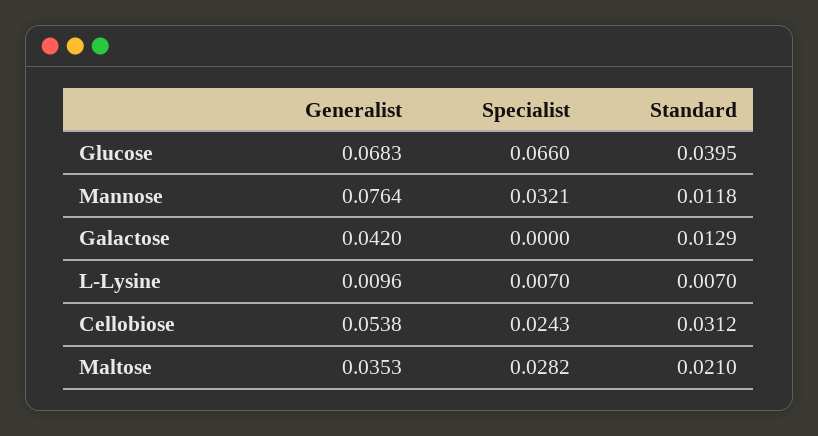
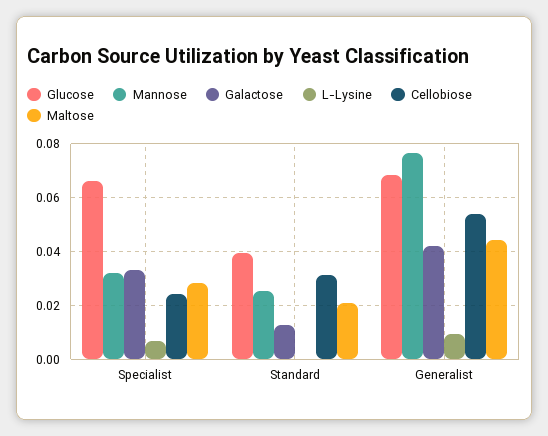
Mannose, Standard: 0.0118 -> 0.025
Galactose, Specialist: 0 -> 0.0325
L-Lysine, Standard: 0.007 -> 0
Maltose, Generalist: 0.0353 -> 0.045

